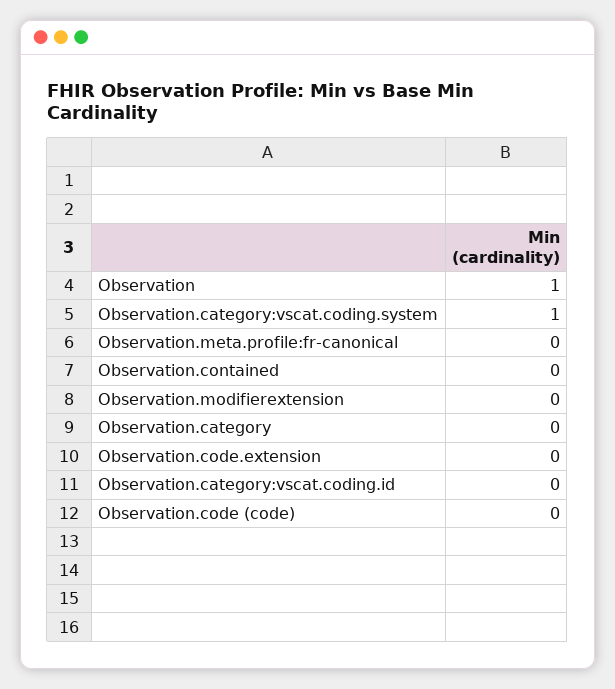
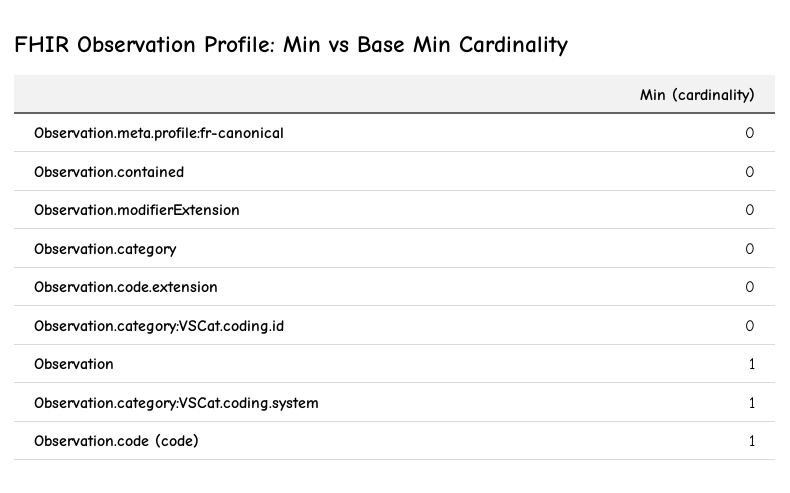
Observation.code (code): 0 -> 1

